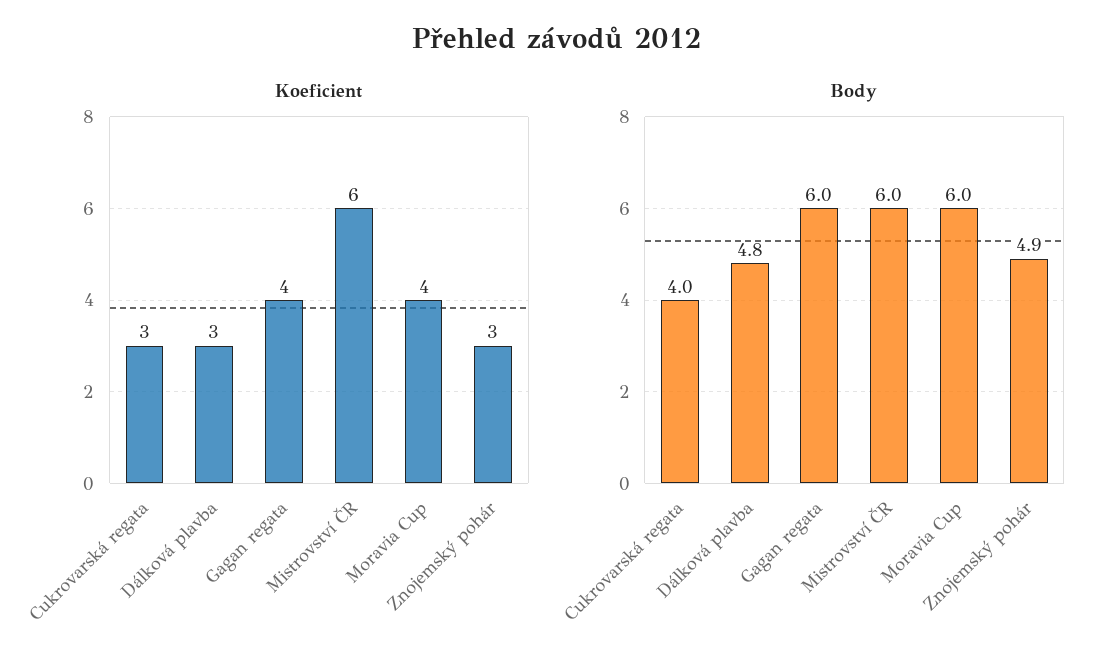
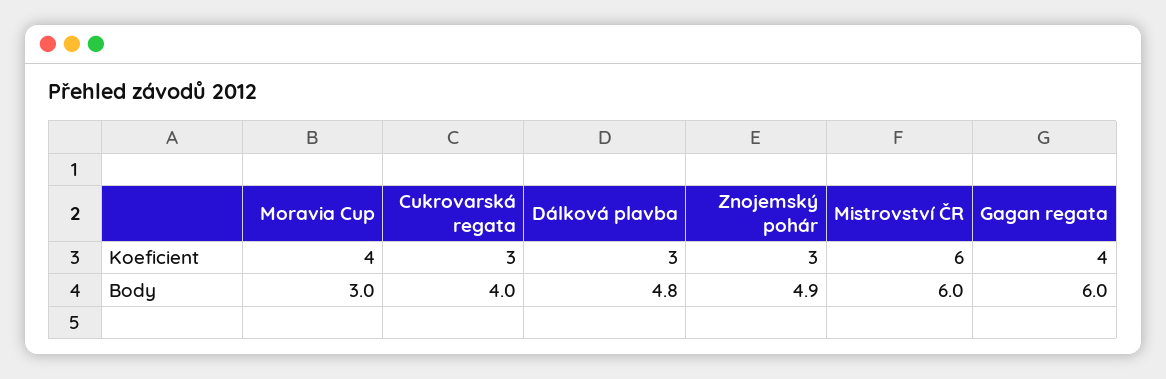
Body, Moravia Cup: 6 -> 3

